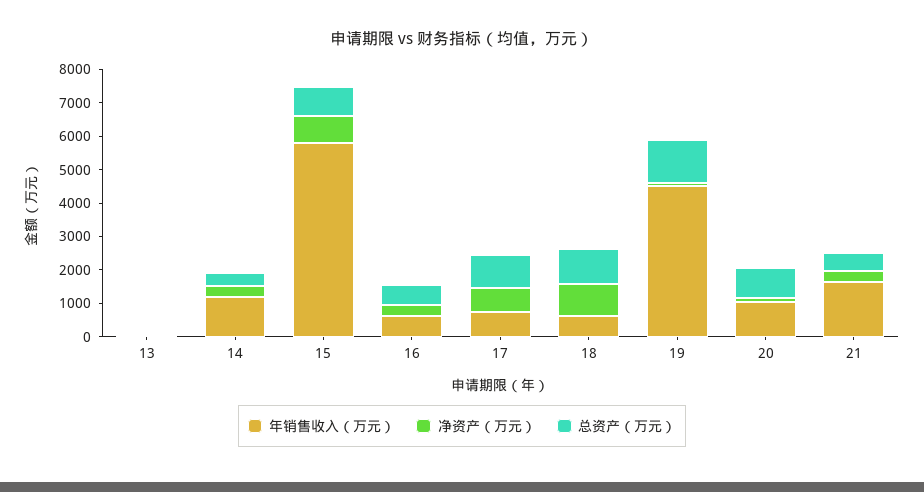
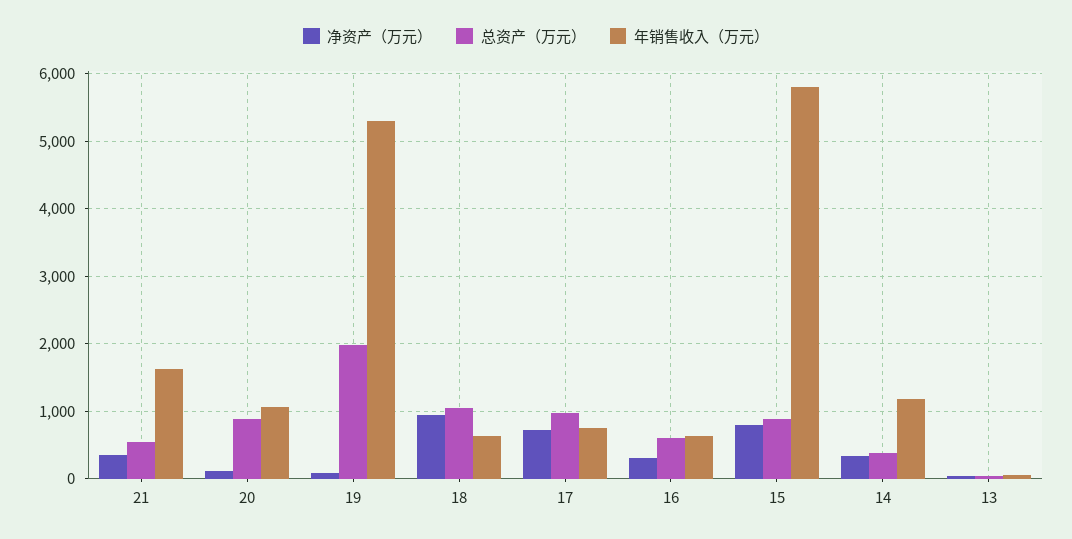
年销售收入（万元）, 19: 4500 -> 5300
总资产（万元）, 19: 1250 -> 2000

